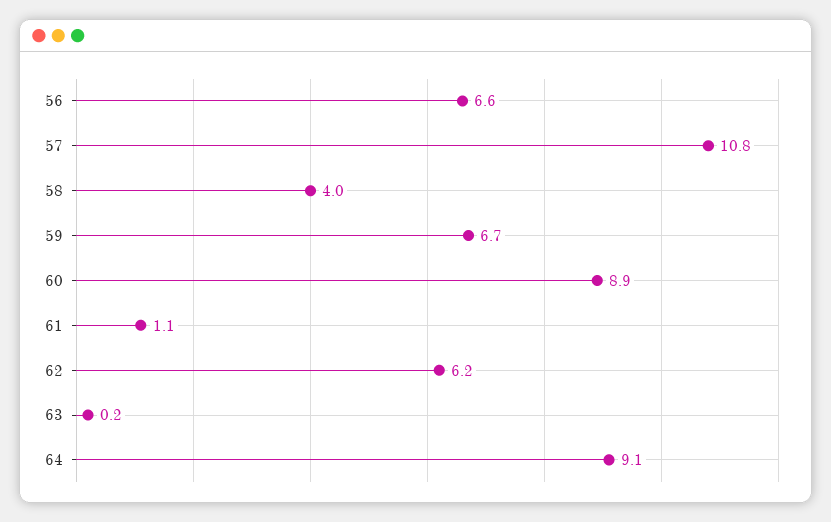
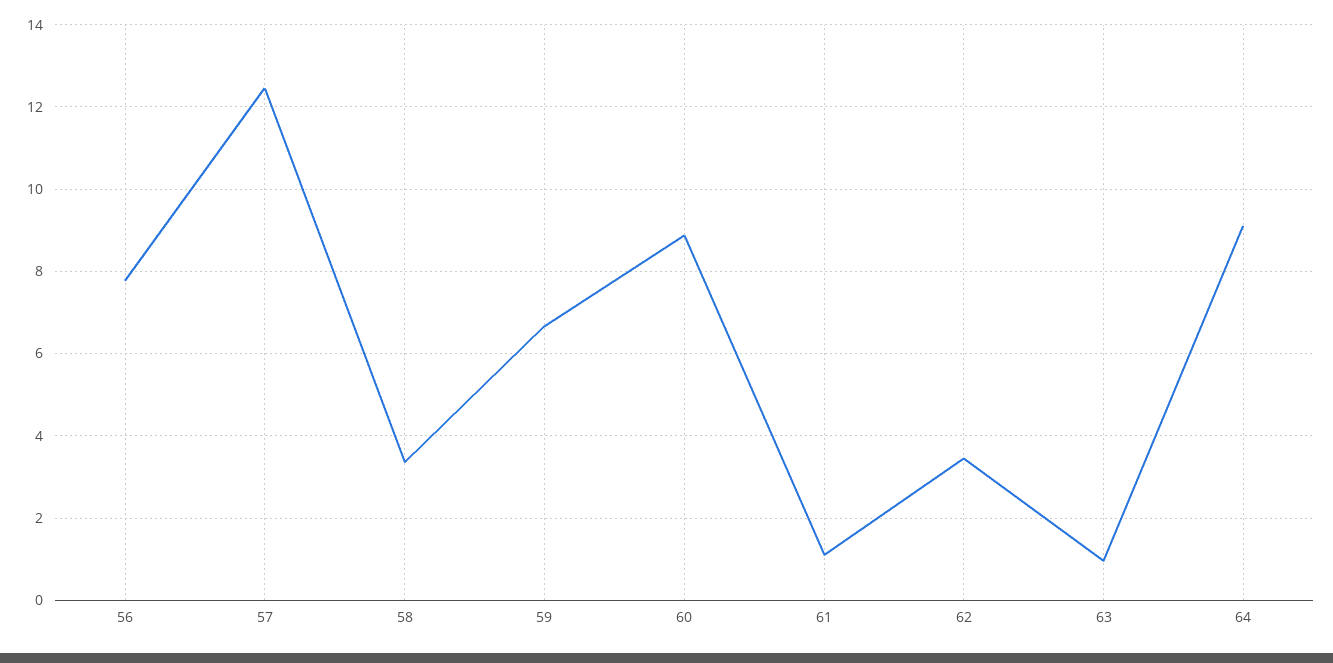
56: 6.6 -> 7.8
57: 10.8 -> 12.4
58: 4 -> 3.4
62: 6.2 -> 3.4
63: 0.2 -> 1

